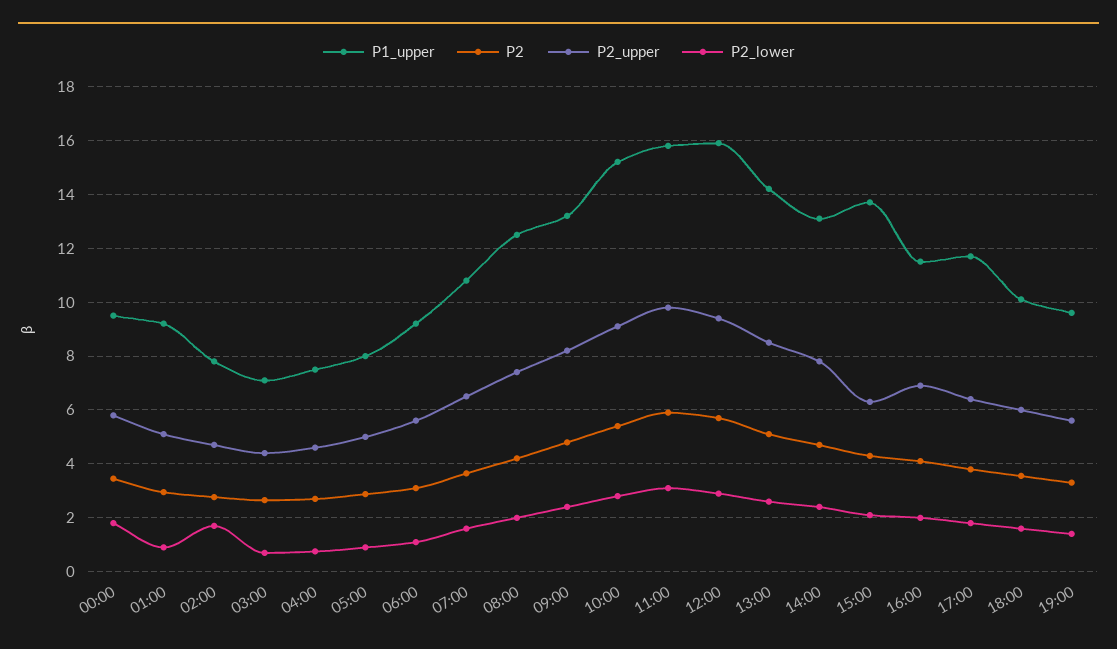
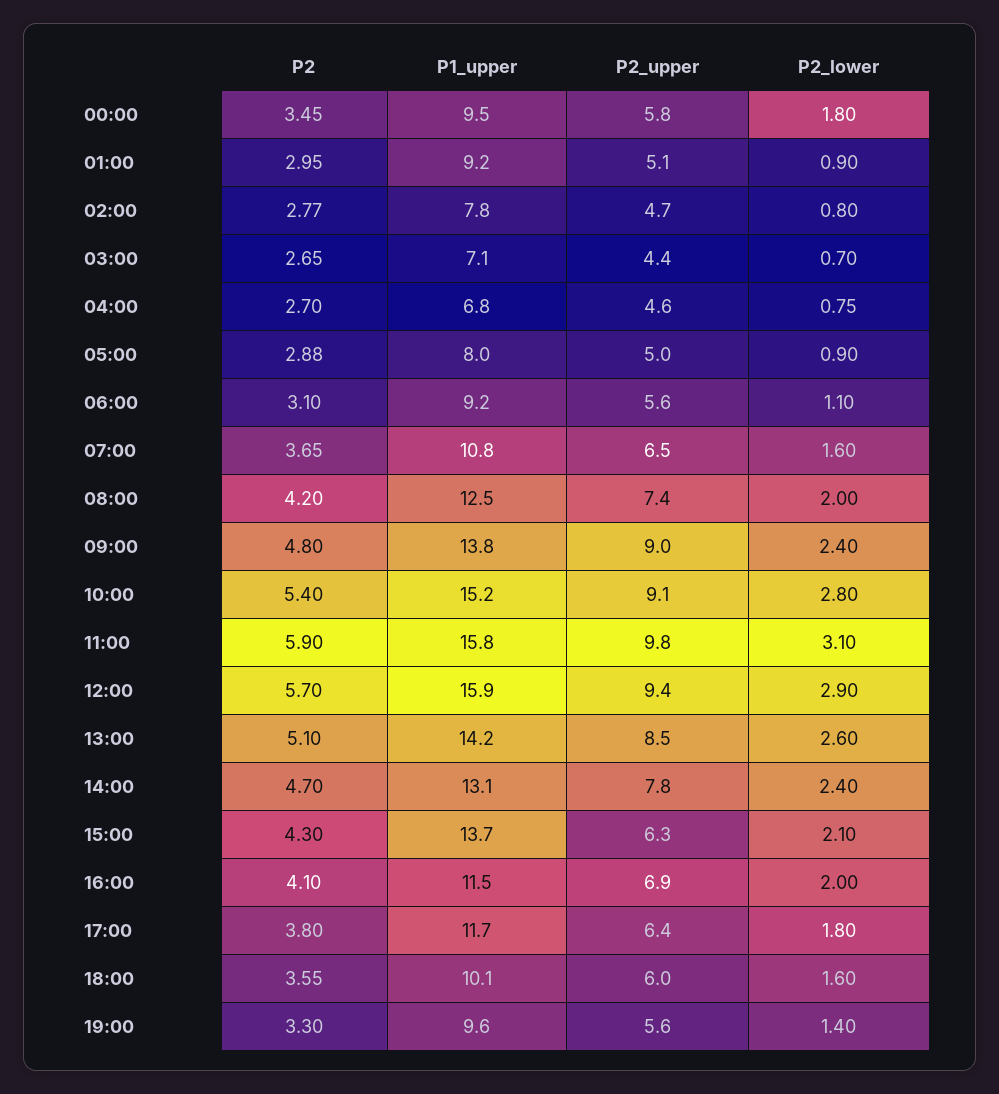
P2_lower, 02:00: 1.75 -> 0.8
P1_upper, 04:00: 7.5 -> 6.8
P1_upper, 09:00: 13.25 -> 13.8
P2_upper, 09:00: 8.25 -> 9

